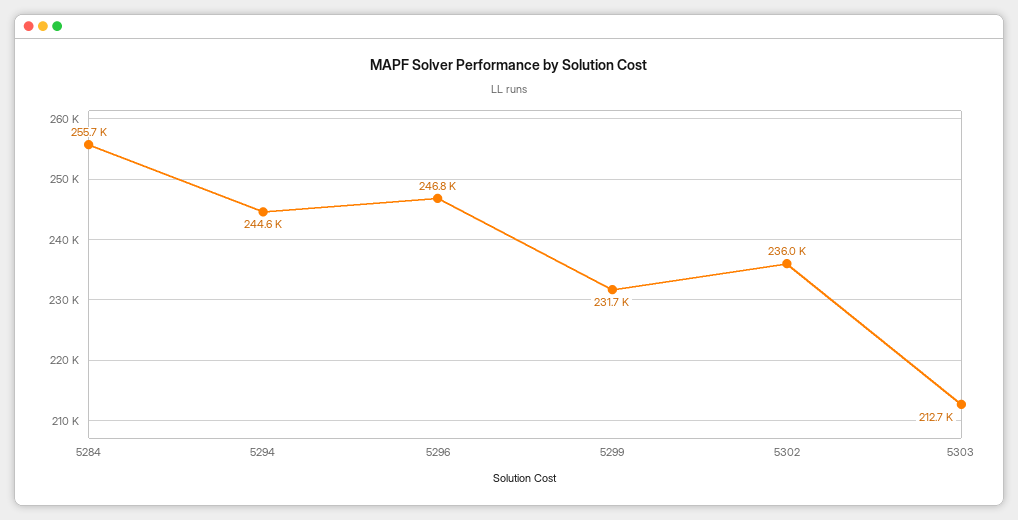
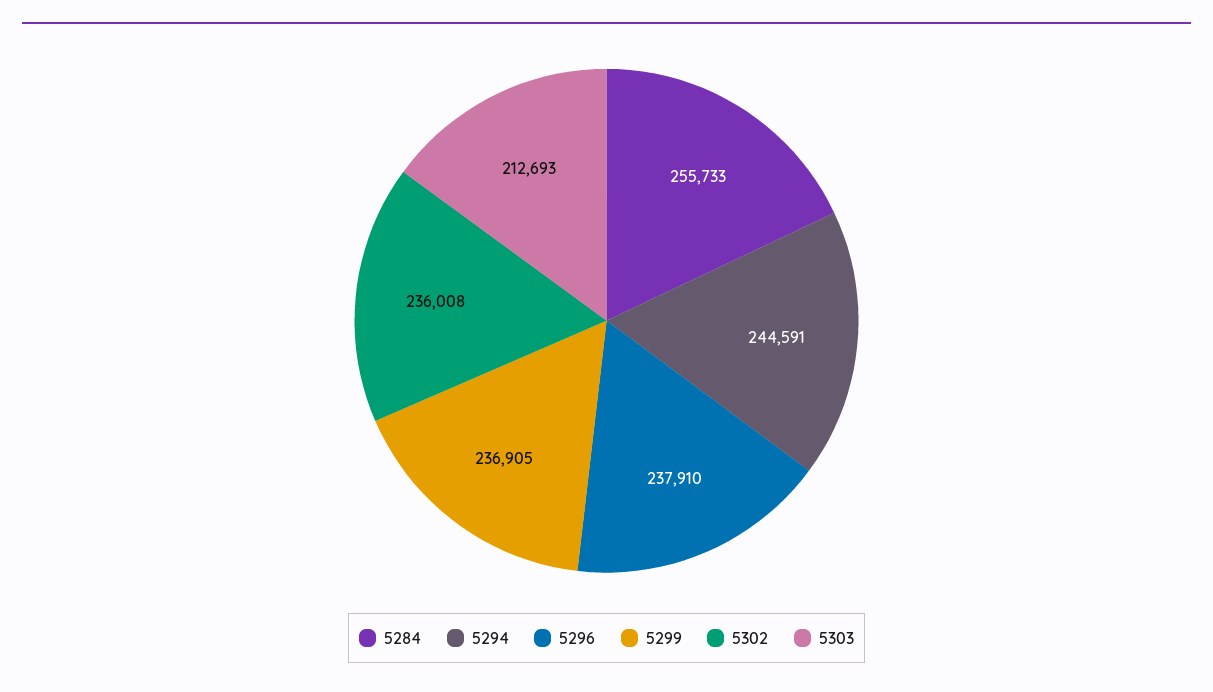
5296: 246800 -> 237910
5299: 231700 -> 236905

